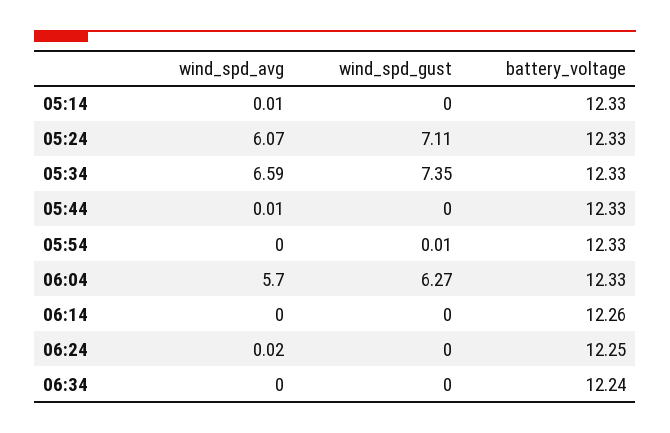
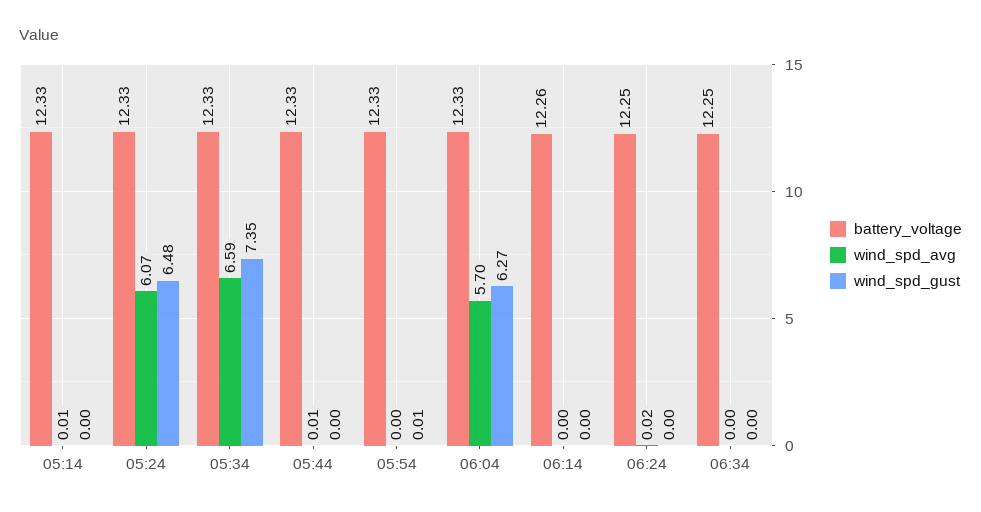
wind_spd_gust, 05:24: 7.11 -> 6.48
battery_voltage, 06:34: 12.24 -> 12.25

